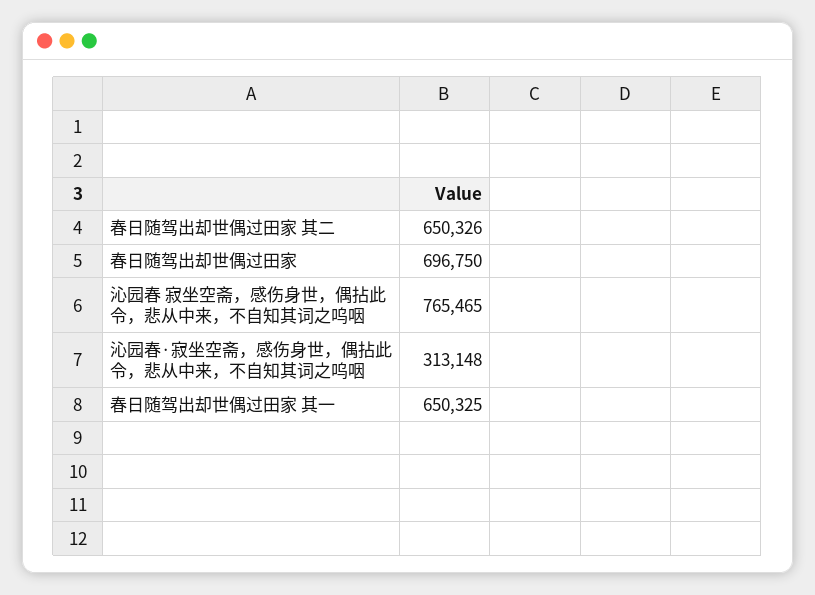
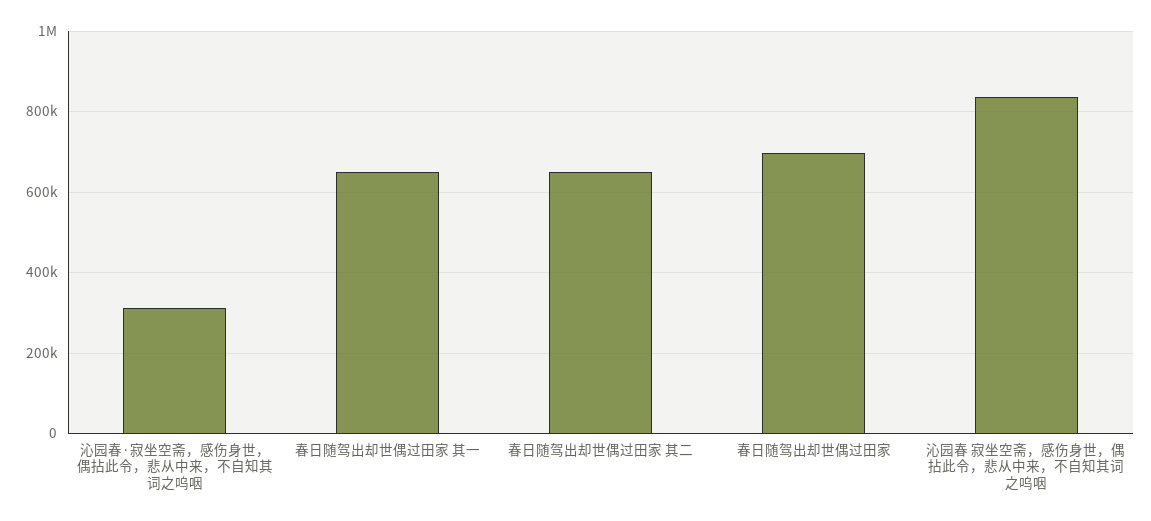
沁园春 寂坐空斋，感伤身世，偶拈此令，悲从中来，不自知其词之呜咽: 765465 -> 840000

